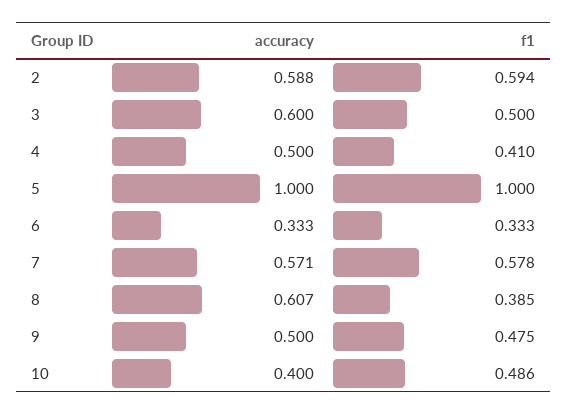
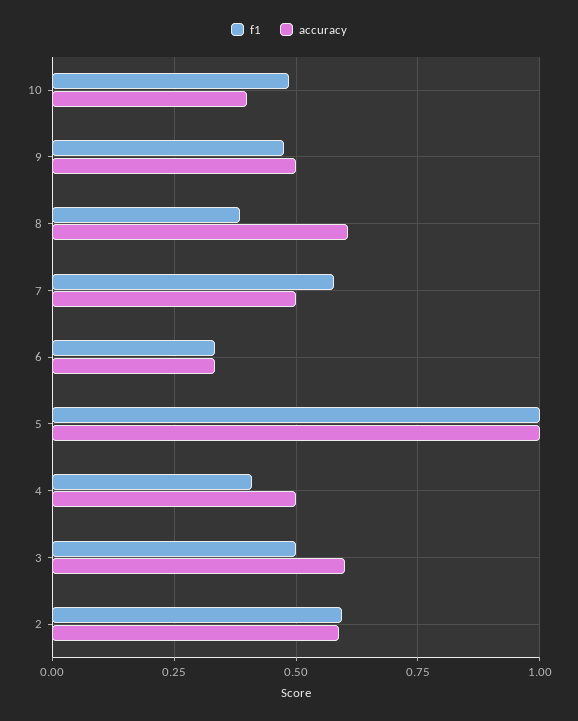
accuracy, 7: 0.571 -> 0.5

